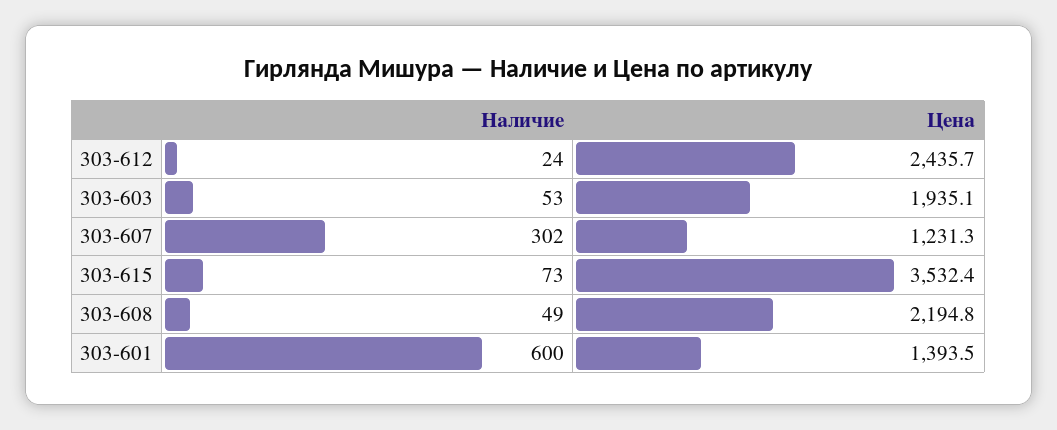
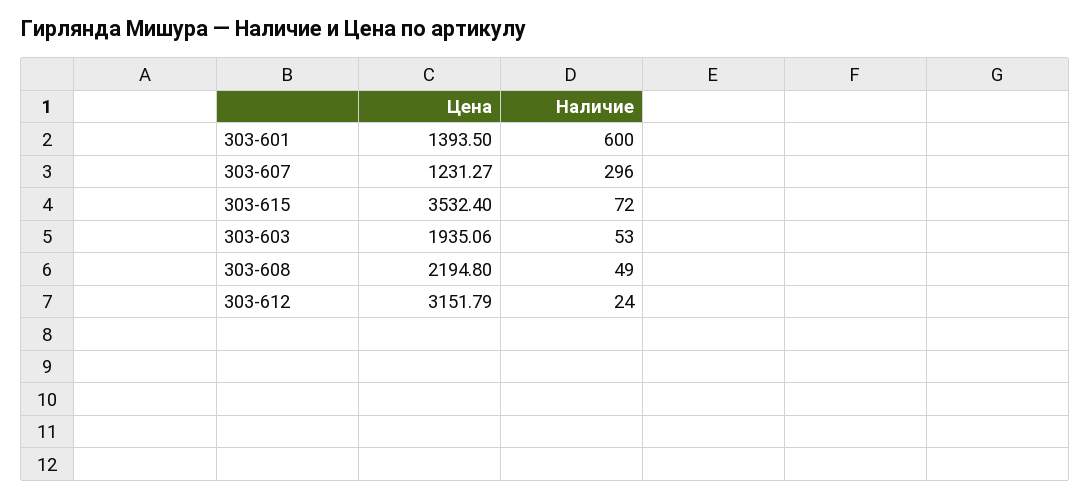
Цена, 303-612: 2435.7 -> 3151.79
Наличие, 303-607: 302 -> 296
Наличие, 303-615: 73 -> 72

